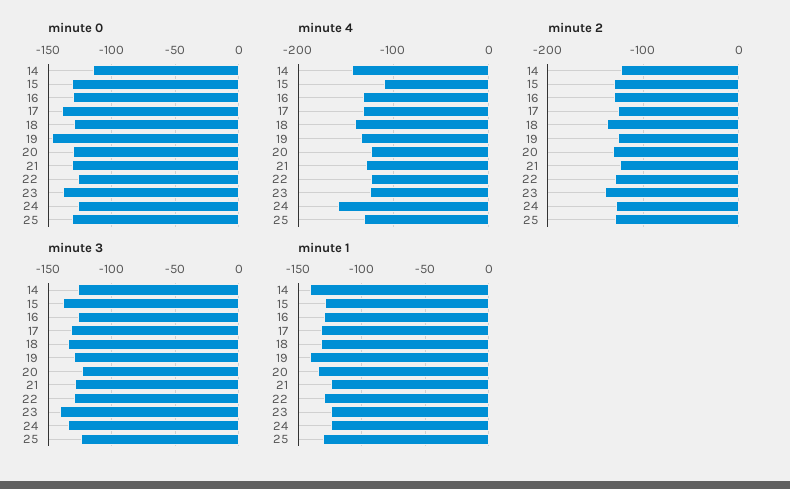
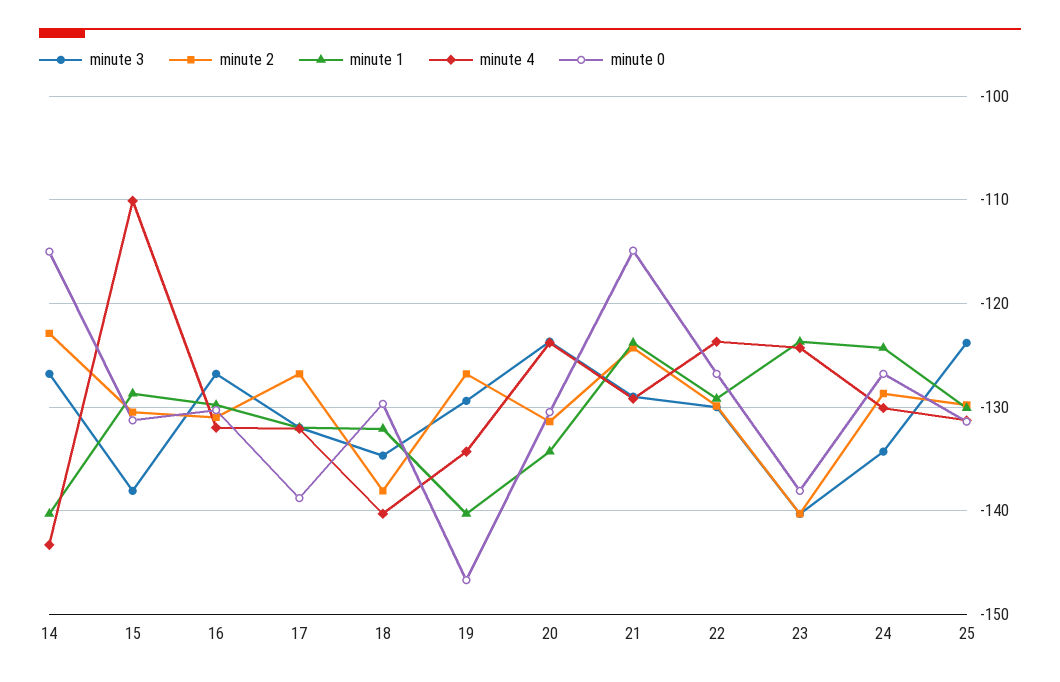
minute 0, 21: -130 -> -115
minute 4, 24: -160 -> -130

